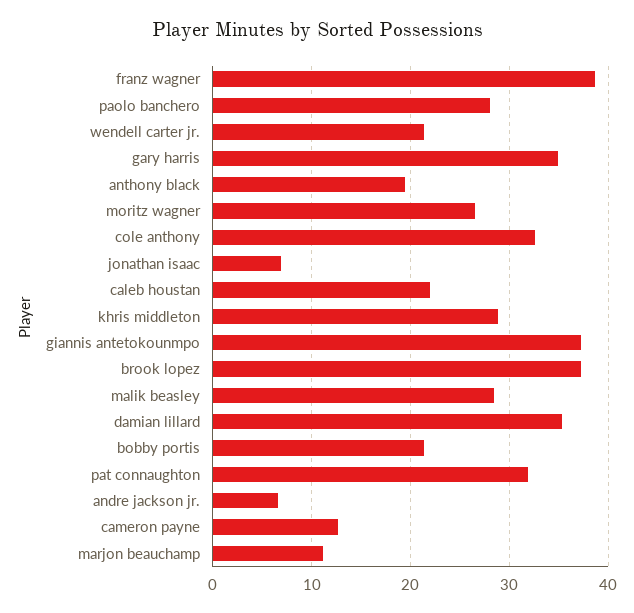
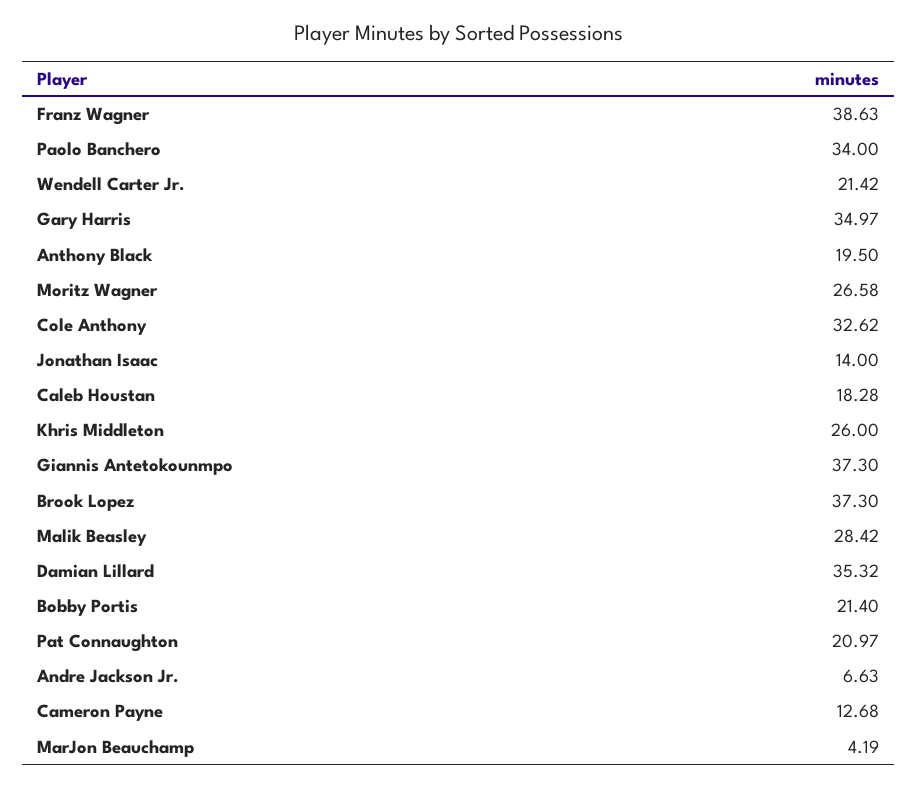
paolo banchero: 28 -> 34
jonathan isaac: 7 -> 14
caleb houstan: 22 -> 18.28
khris middleton: 29 -> 26
pat connaughton: 32 -> 20.97
marjon beauchamp: 11 -> 4.19

